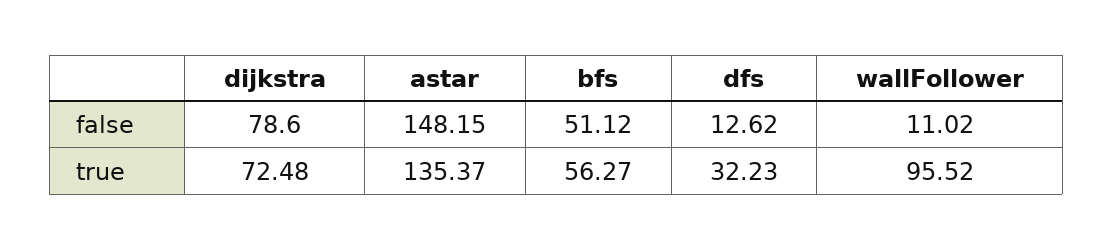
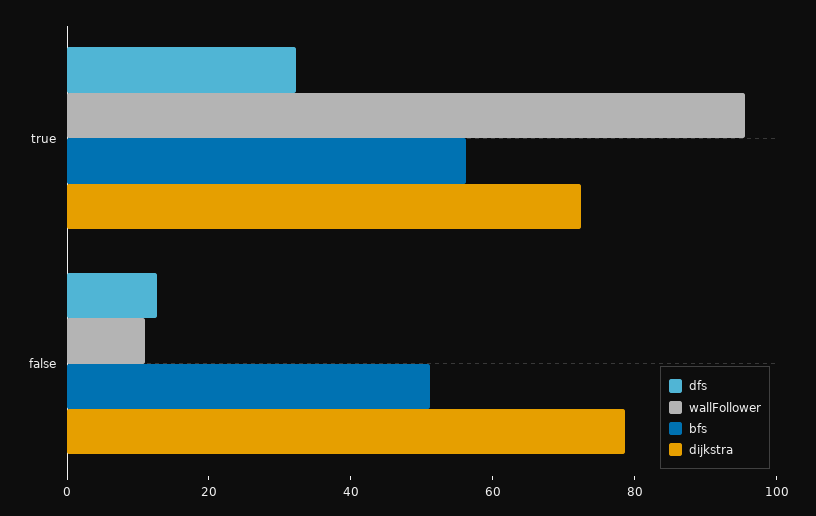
astar, false: 148.15 -> none
astar, true: 135.37 -> none

